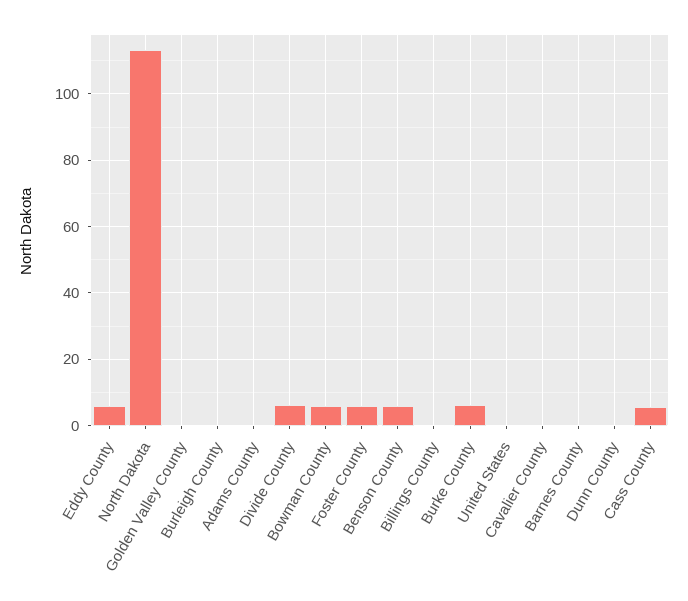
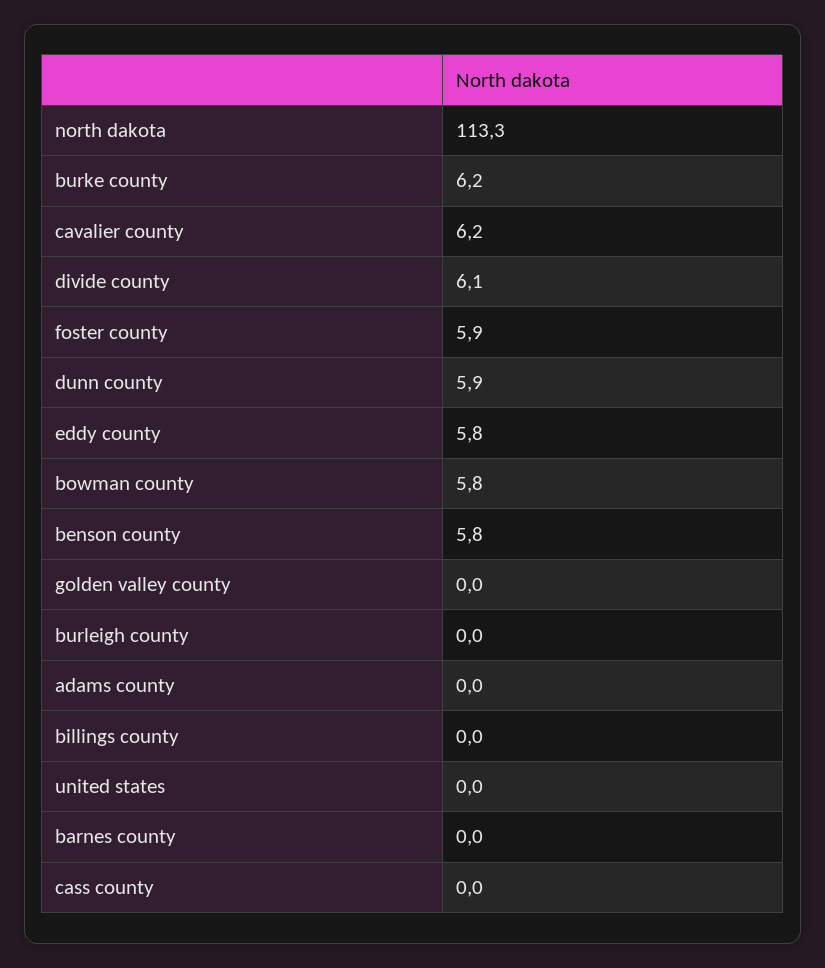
Cavalier County: 0 -> 6.2
Dunn County: 0 -> 5.9
Cass County: 6 -> 0

